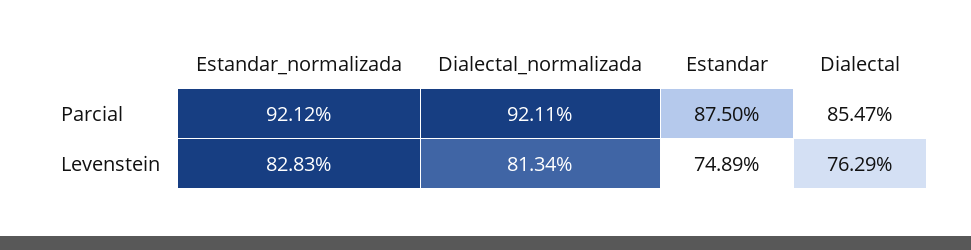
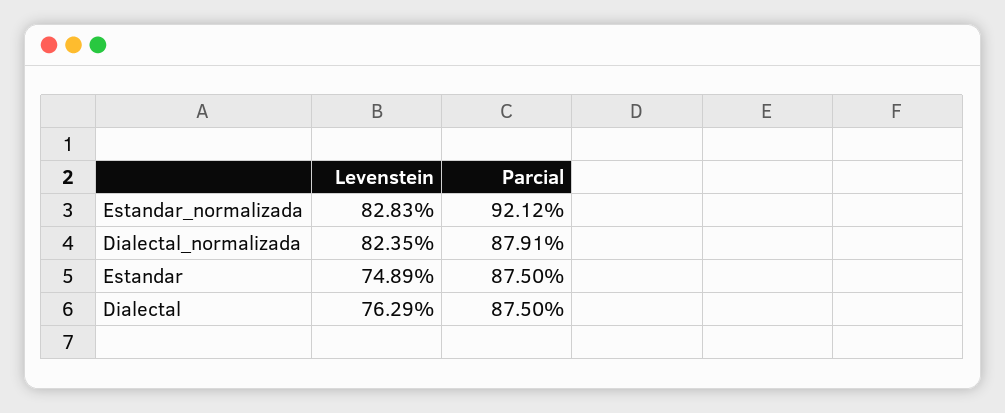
Dialectal_normalizada, Parcial: 92.11 -> 87.91
Dialectal, Parcial: 85.47 -> 87.5
Dialectal_normalizada, Levenstein: 81.34 -> 82.35

